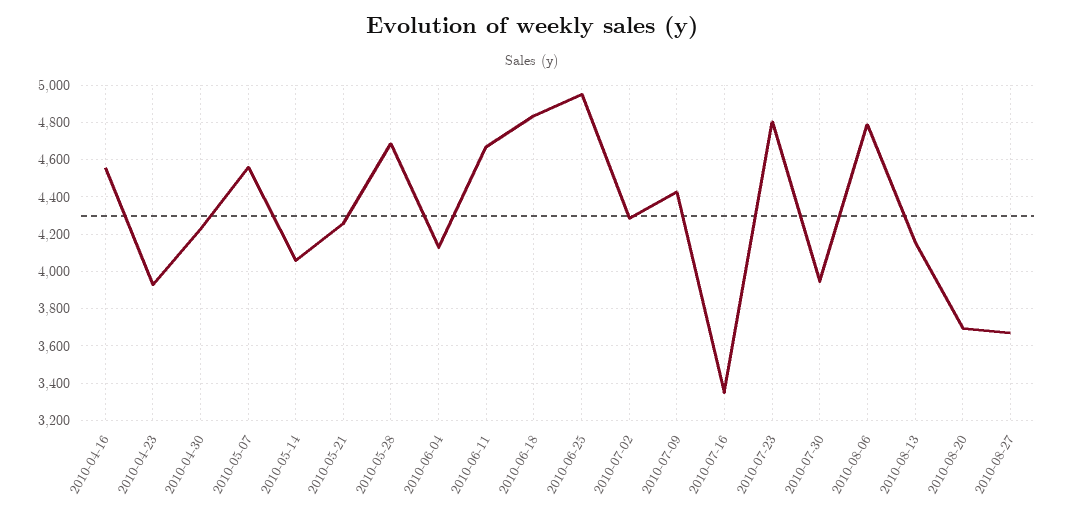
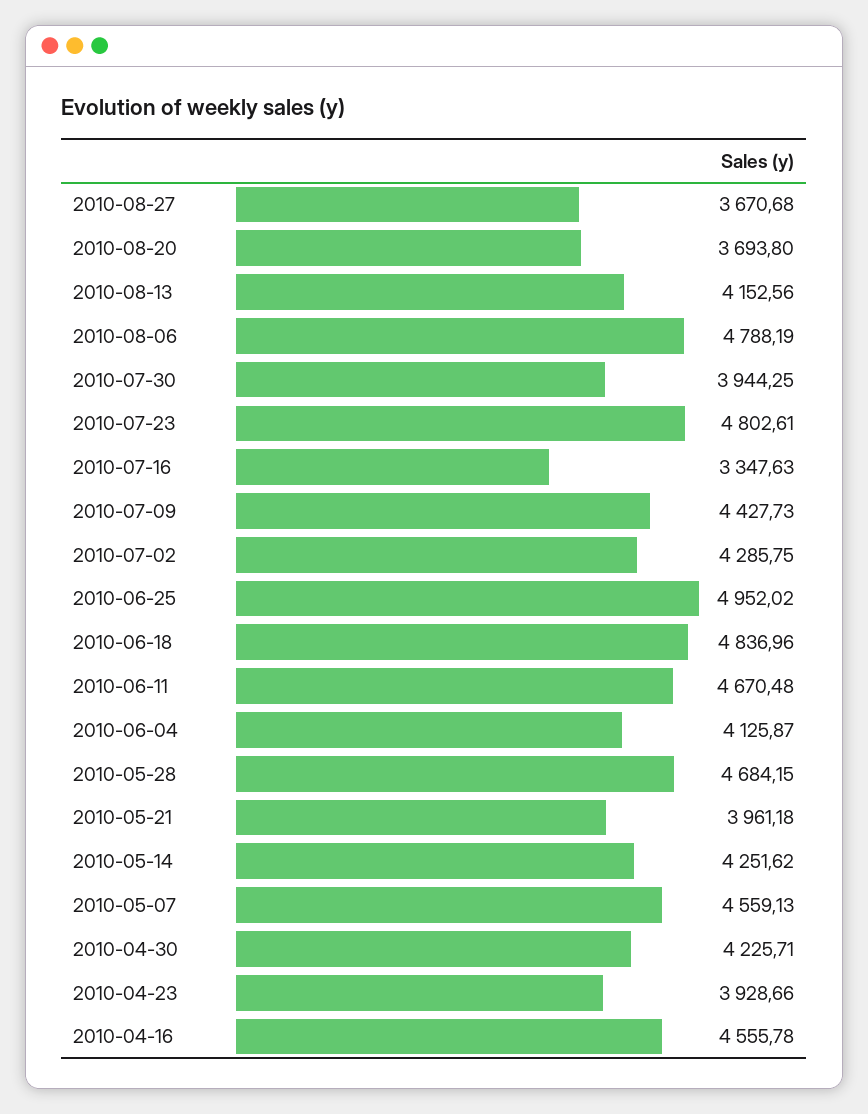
2010-05-14: 4050 -> 4251.62
2010-05-21: 4250 -> 3961.18

